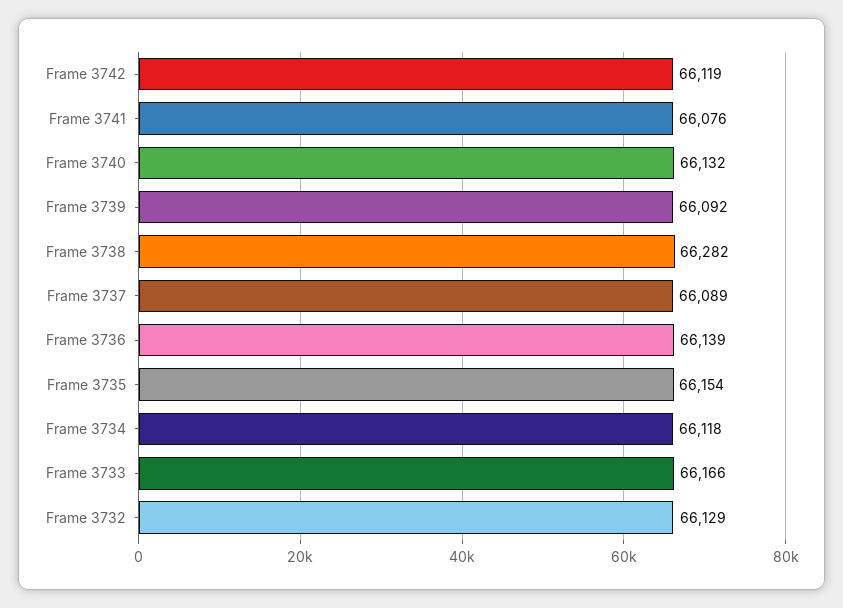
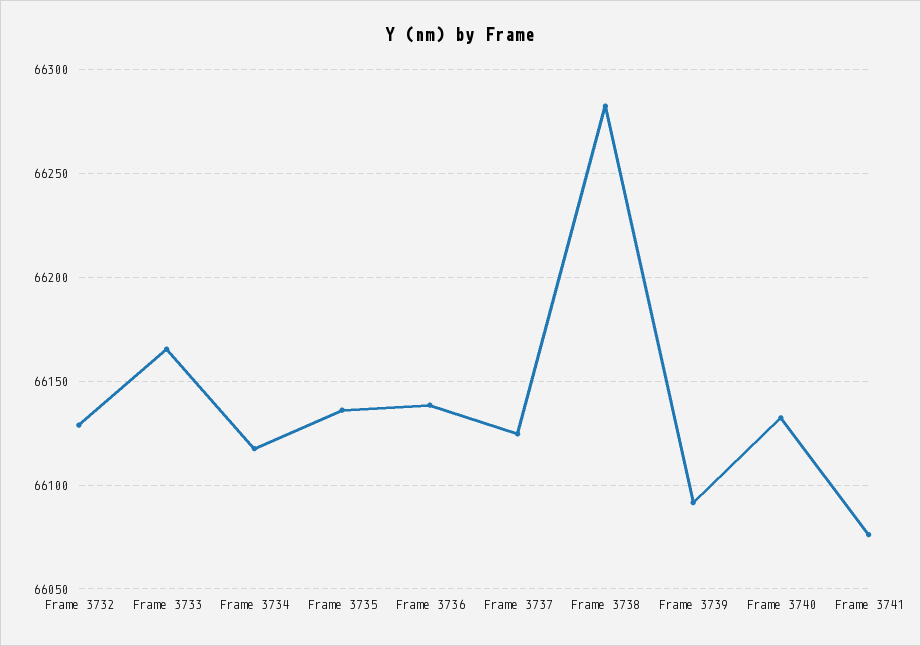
Frame 3742: 66119 -> none
Frame 3737: 66089 -> 66125
Frame 3735: 66154 -> 66135

